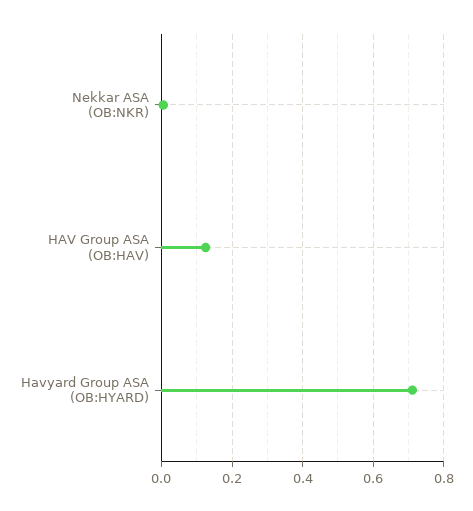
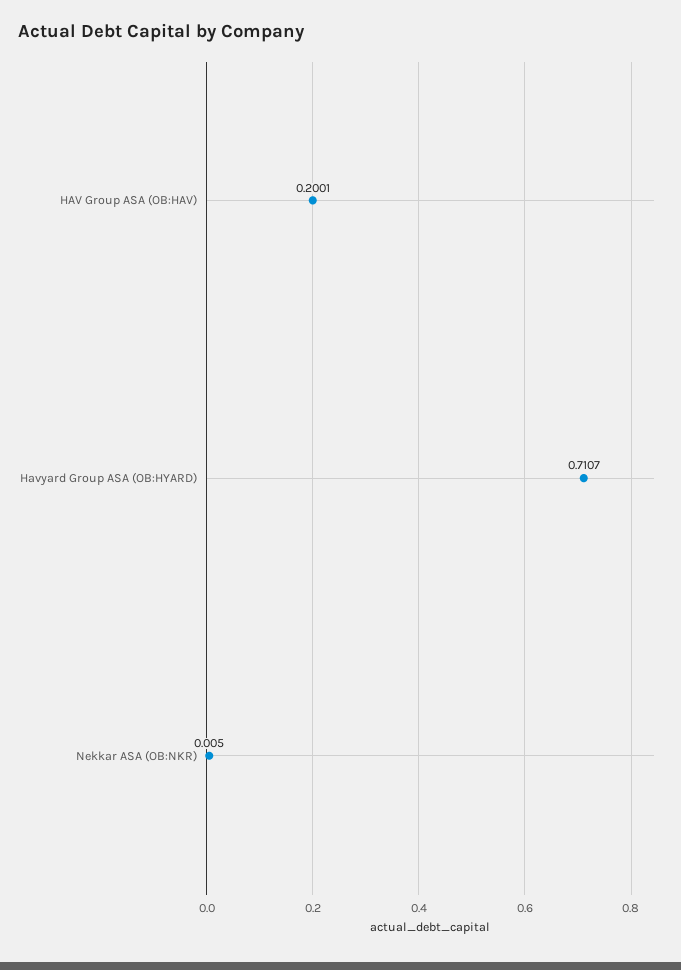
HAV Group ASA (OB:HAV): 0.12 -> 0.2001

